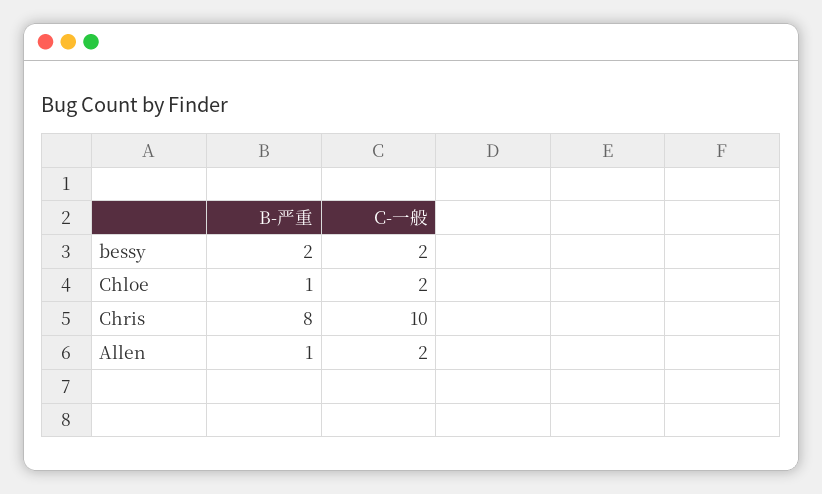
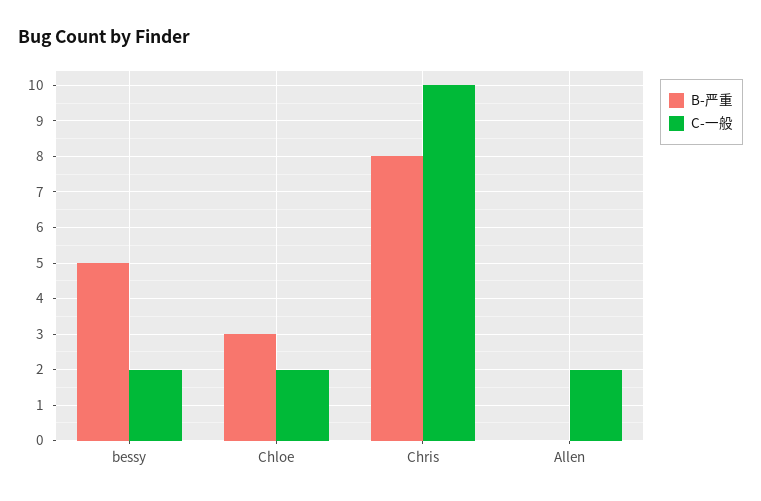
B-严重, bessy: 2 -> 5
B-严重, Chloe: 1 -> 3
B-严重, Allen: 1 -> 0

